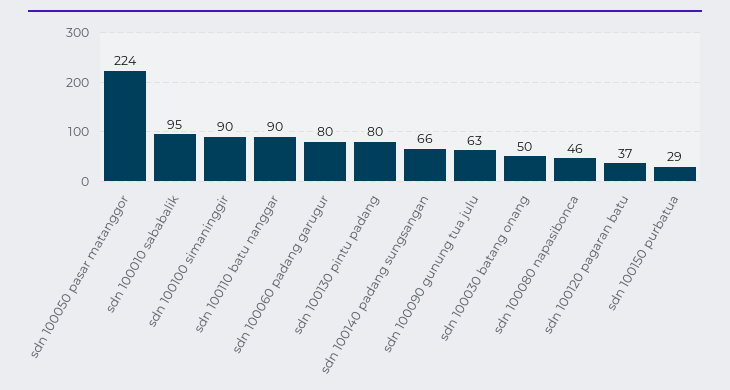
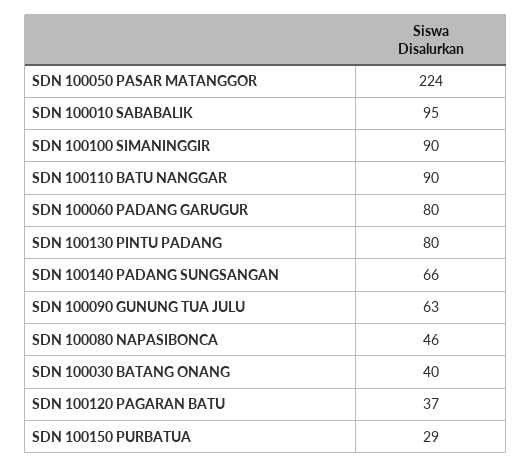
sdn 100030 batang onang: 50 -> 40

